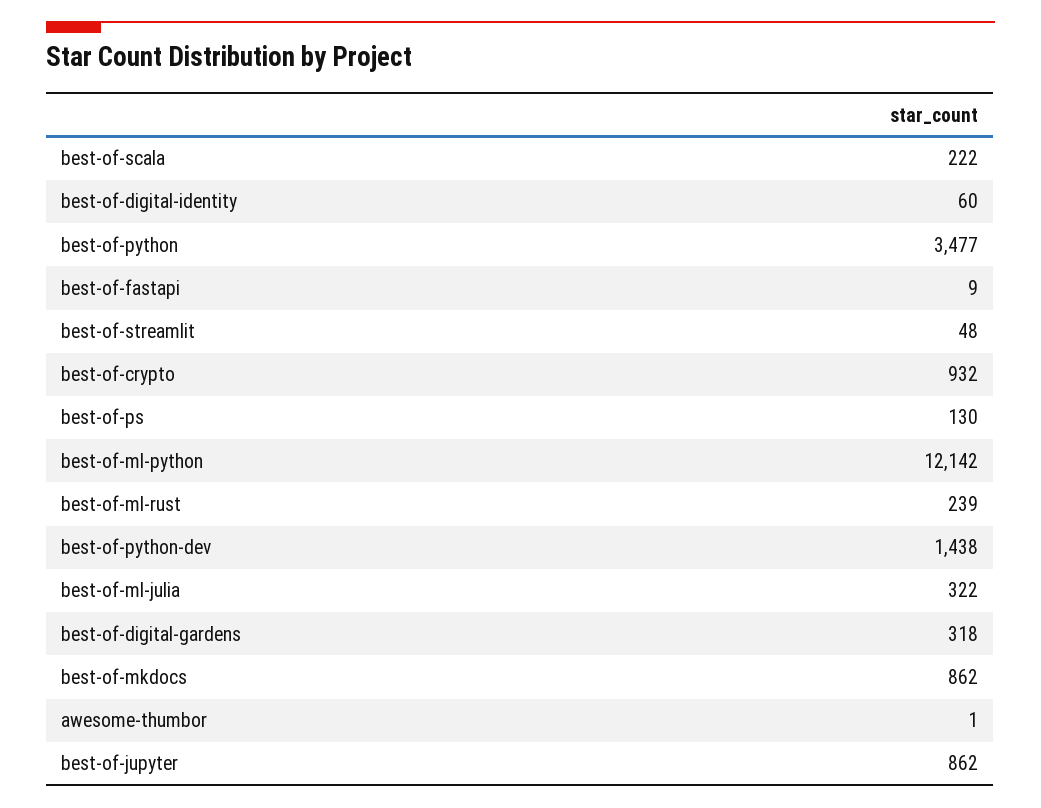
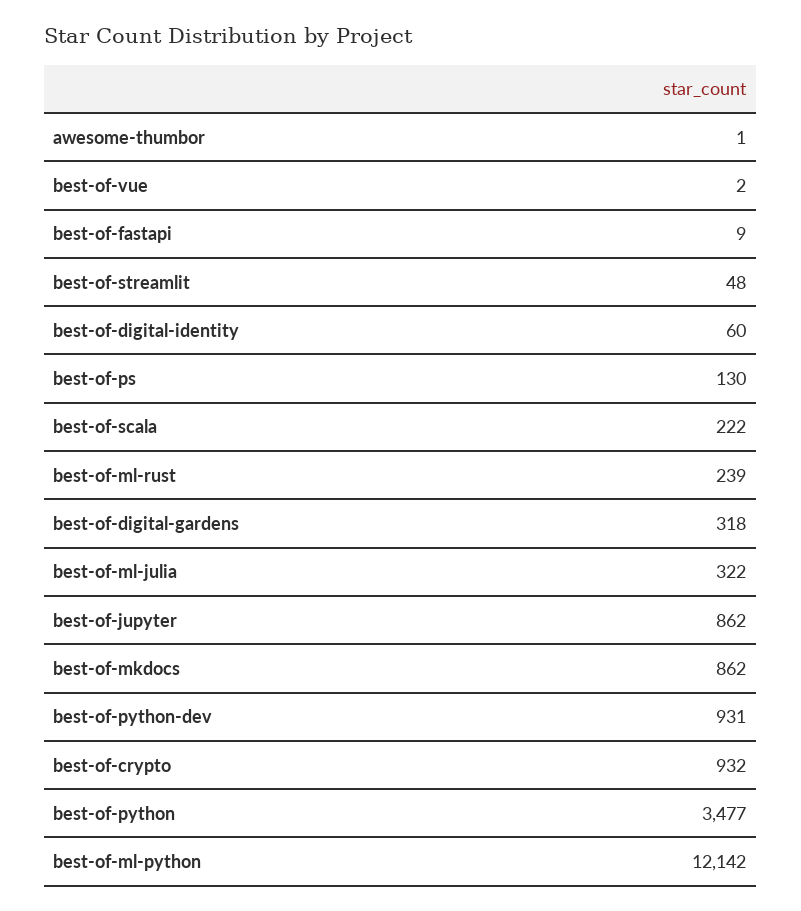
best-of-python-dev: 1438 -> 931
best-of-vue: none -> 2

